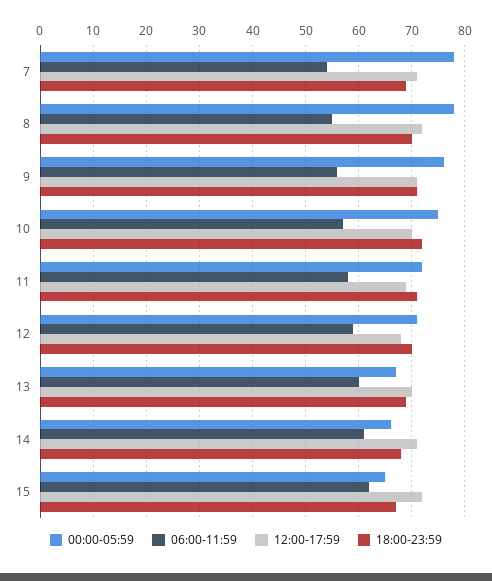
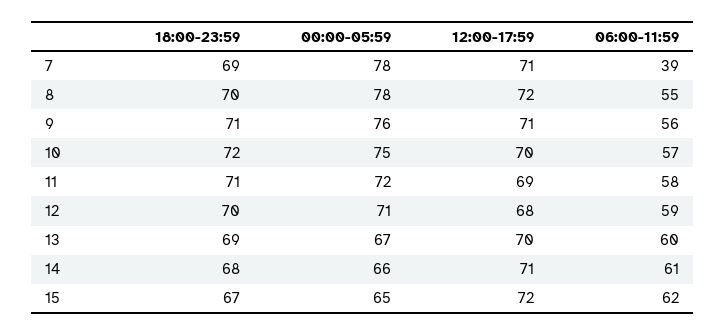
06:00-11:59, 7: 55 -> 39

